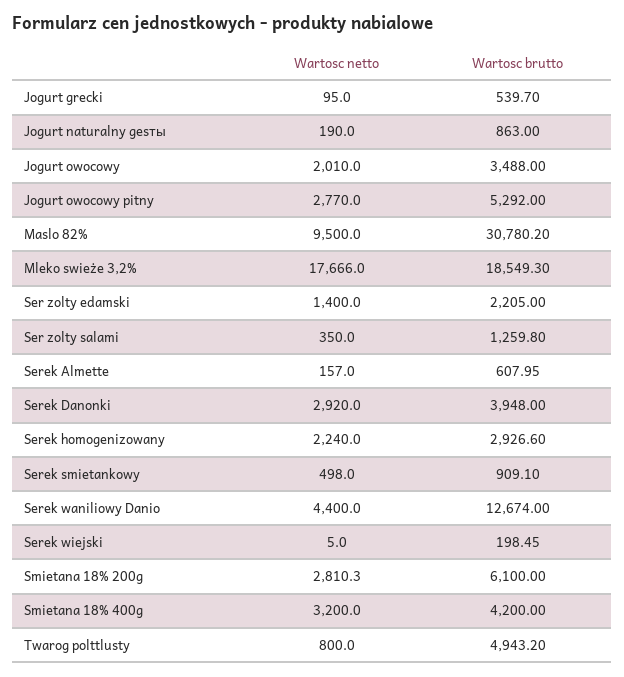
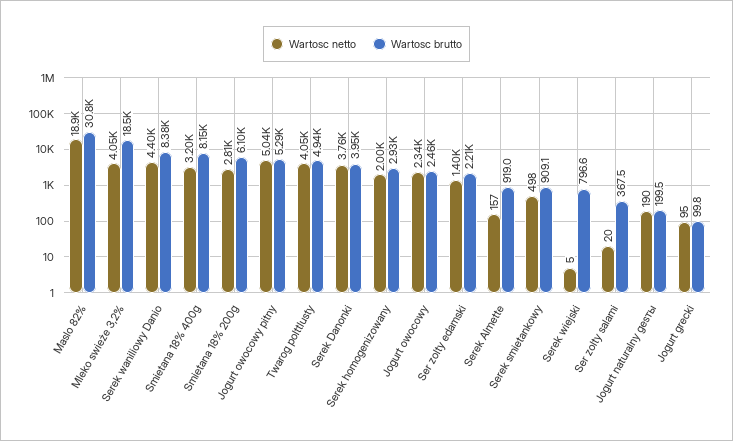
Wartosc brutto, Jogurt grecki: 539.7 -> 99.8
Wartosc brutto, Jogurt naturalny gesты: 863 -> 199.5
Wartosc netto, Jogurt owocowy: 2010 -> 2340
Wartosc brutto, Jogurt owocowy: 3488 -> 2460
Wartosc netto, Jogurt owocowy pitny: 2770 -> 5040
Wartosc netto, Maslo 82%: 9500 -> 18900
Wartosc netto, Mleko swieże 3,2%: 17666 -> 4050
Wartosc netto, Ser zolty salami: 350 -> 20
Wartosc brutto, Ser zolty salami: 1259.8 -> 367.5
Wartosc brutto, Serek Almette: 607.95 -> 919
Wartosc netto, Serek Danonki: 2920 -> 3760
Wartosc netto, Serek homogenizowany: 2240 -> 2000
Wartosc brutto, Serek waniliowy Danio: 12674 -> 8380
Wartosc brutto, Serek wiejski: 198.45 -> 796.6
Wartosc brutto, Smietana 18% 400g: 4200 -> 8150
Wartosc netto, Twarog polttlusty: 800 -> 4050

